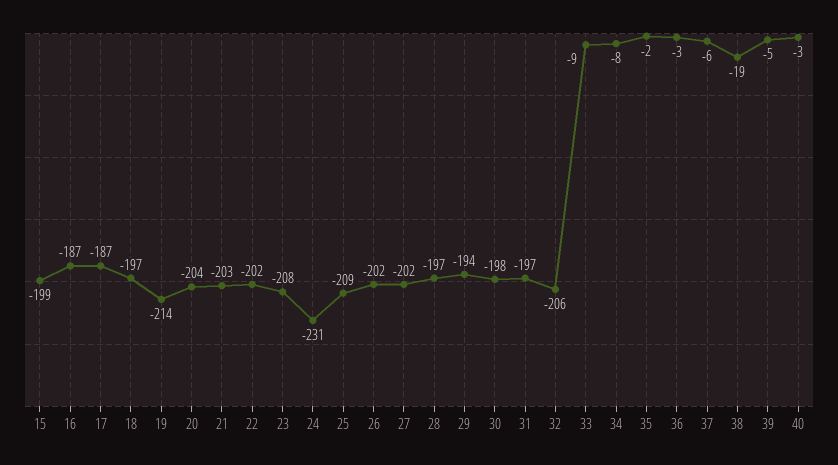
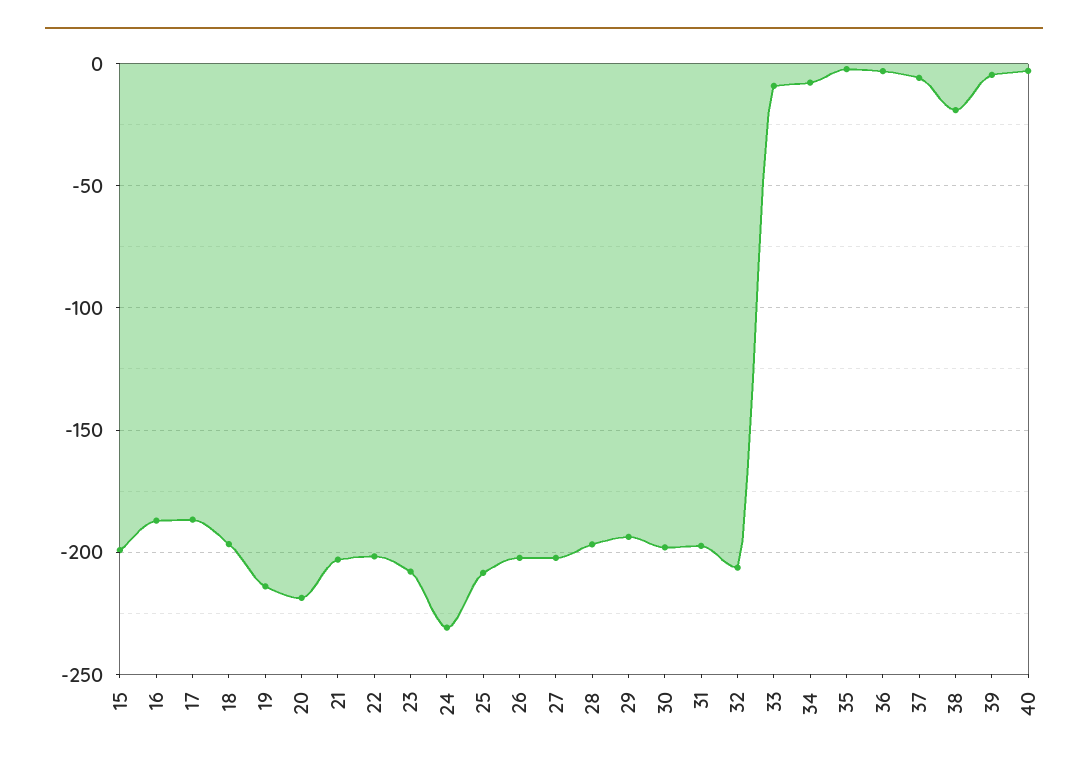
20: -204 -> -220

